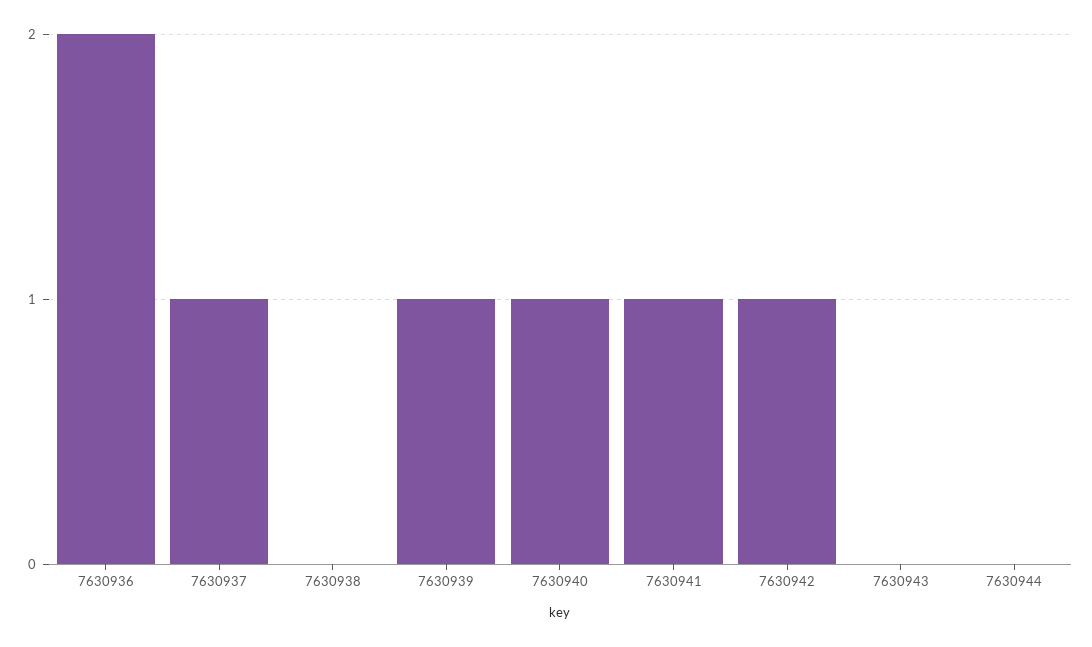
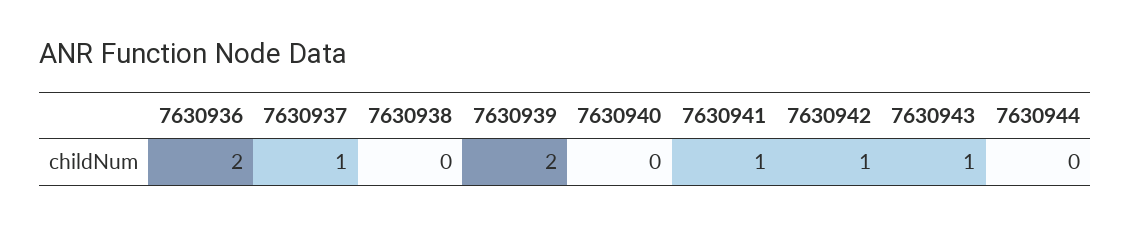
7630939: 1 -> 2
7630940: 1 -> 0
7630943: 0 -> 1

